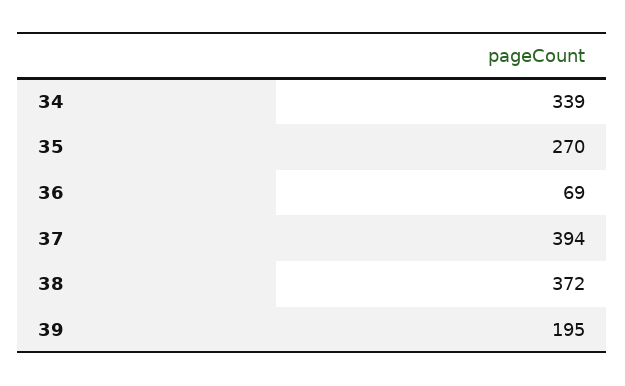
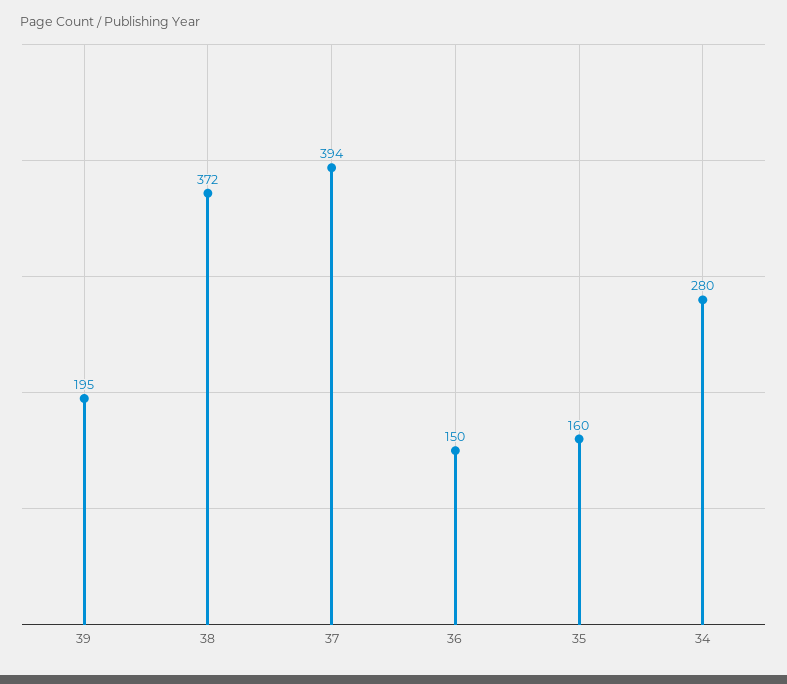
34: 339 -> 280
35: 270 -> 160
36: 69 -> 150

